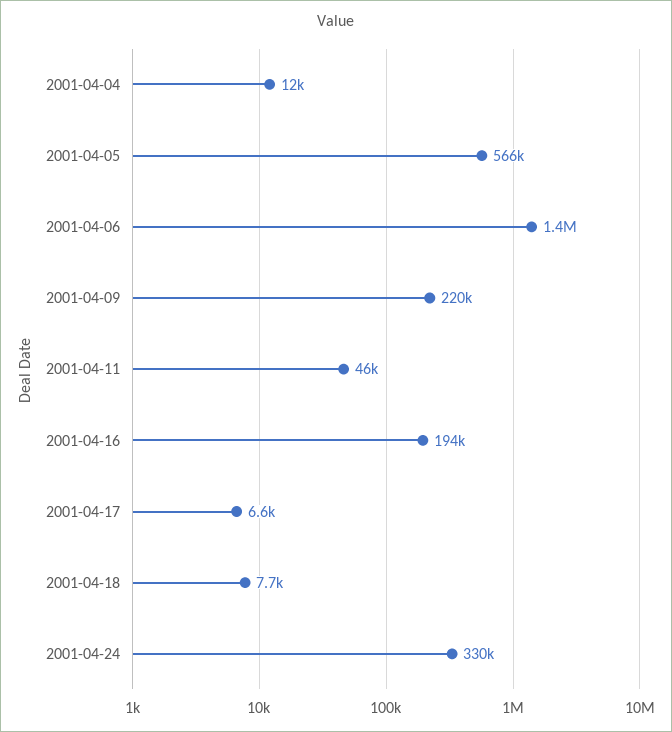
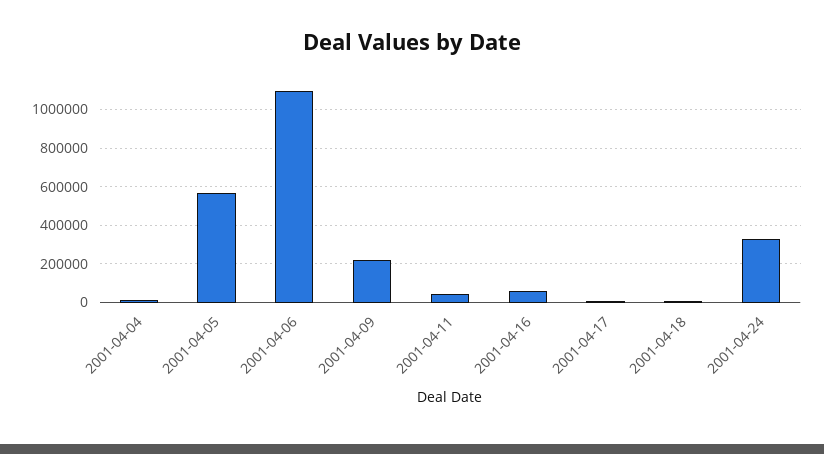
2001-04-06: 1400000 -> 1100000
2001-04-16: 194000 -> 50000

